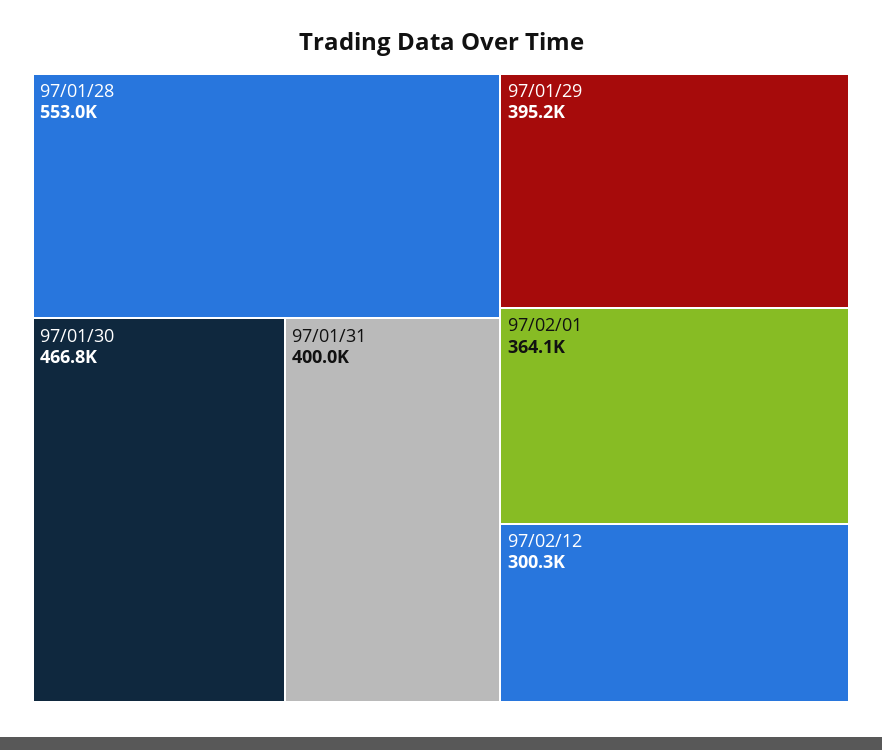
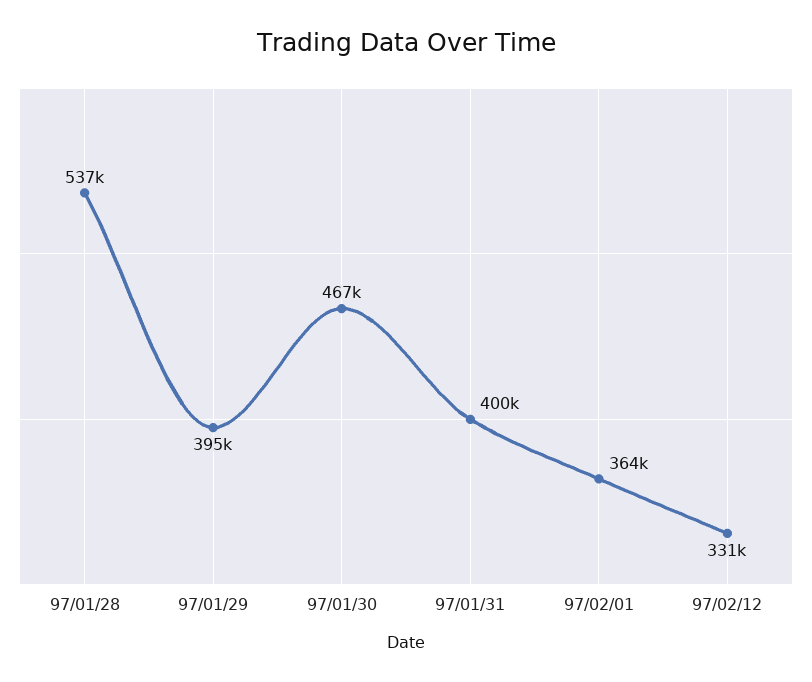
97/01/28: 553000 -> 537000
97/02/12: 300300 -> 331000

